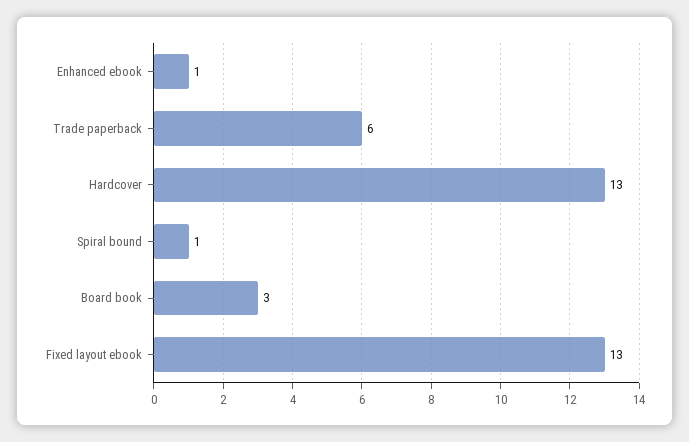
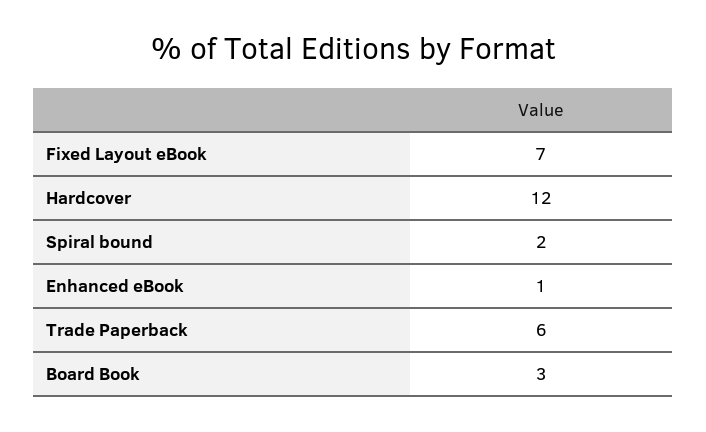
Hardcover: 13 -> 12
Spiral bound: 1 -> 2
Fixed layout ebook: 13 -> 7

